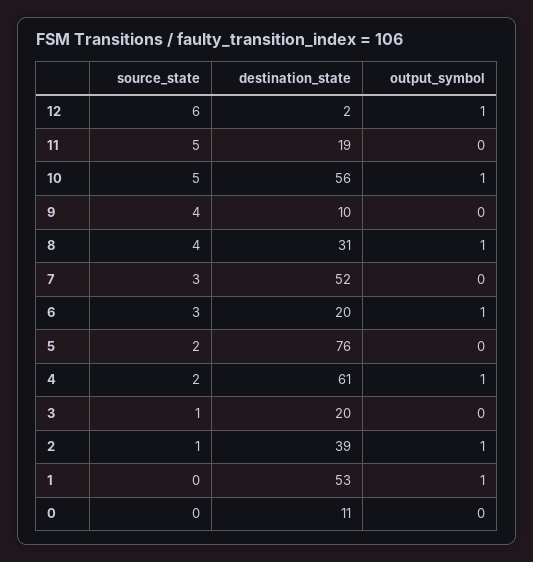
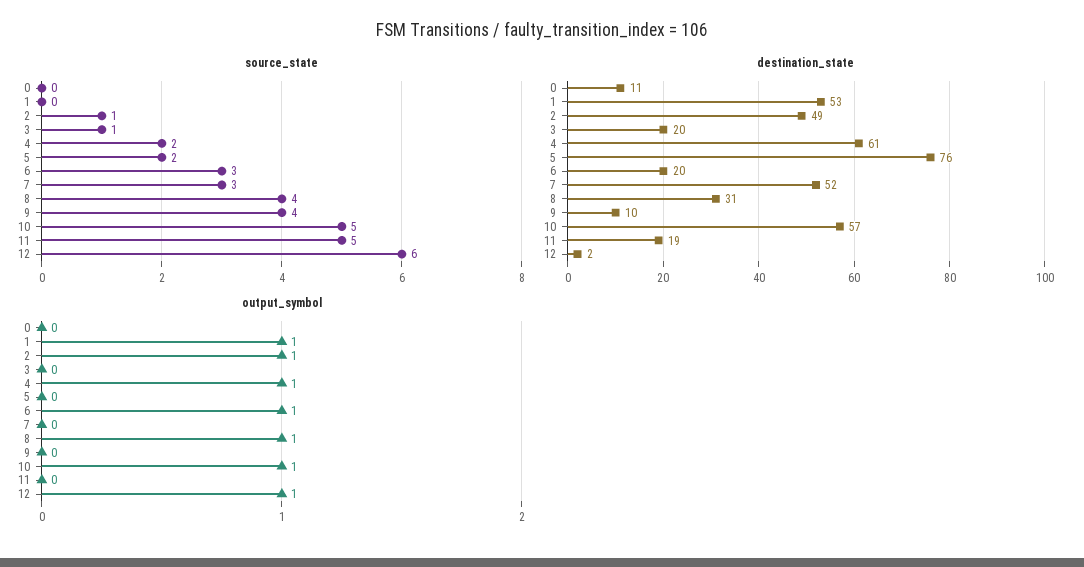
destination_state, 10: 56 -> 57
destination_state, 2: 39 -> 49

